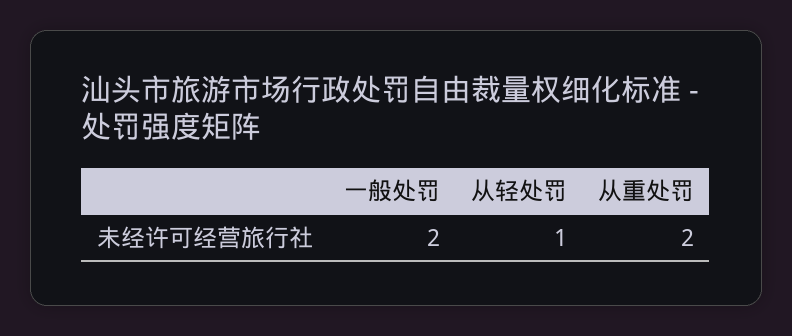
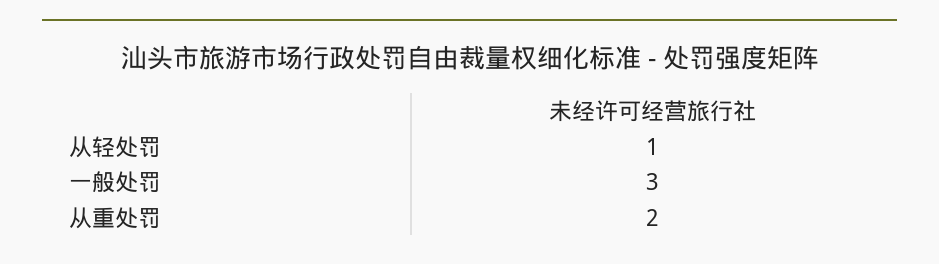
一般处罚: 2 -> 3

